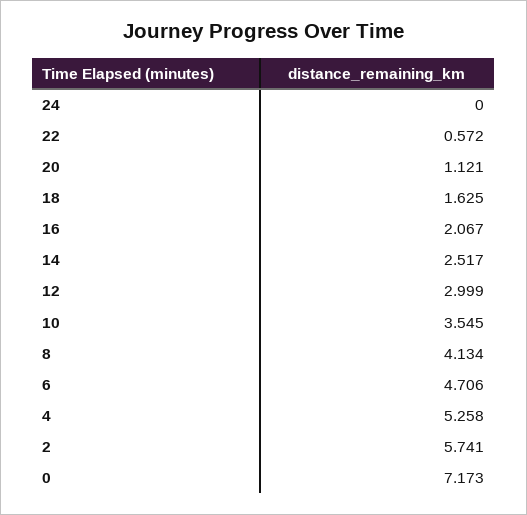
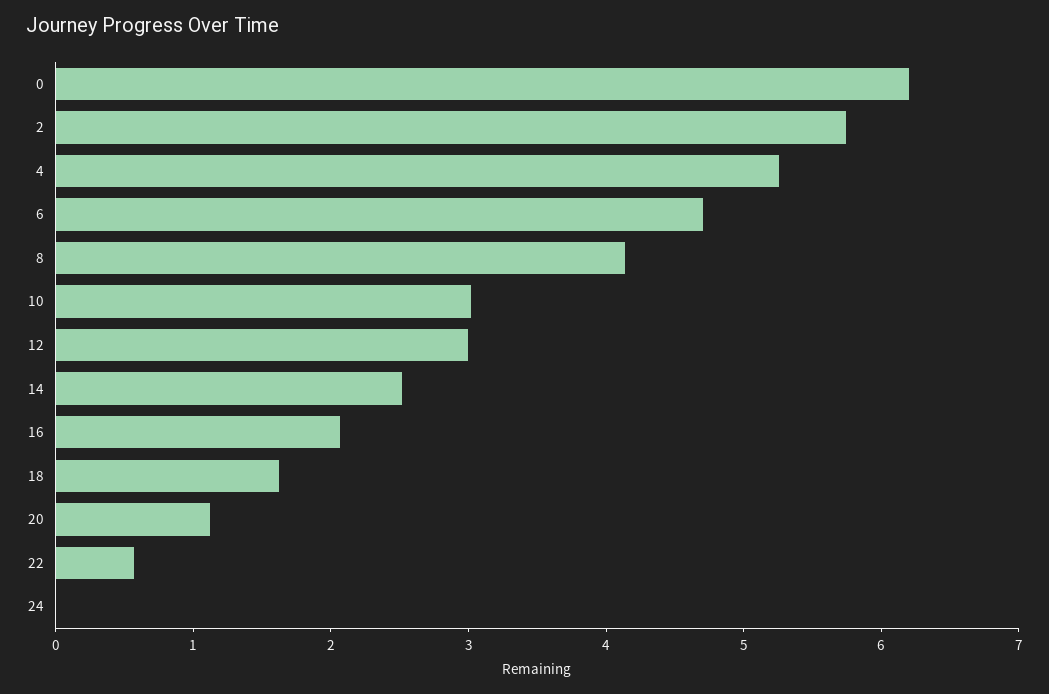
10: 3.545 -> 3
0: 7.173 -> 6.2

